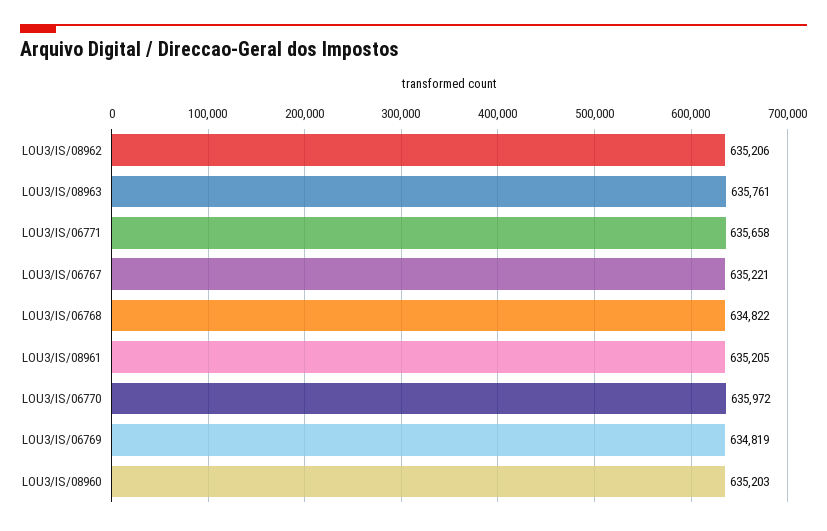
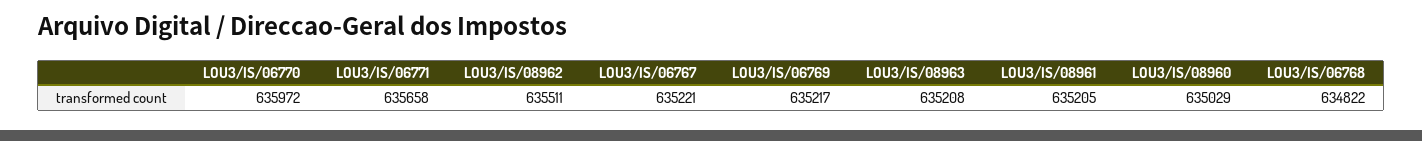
LOU3/IS/08962: 635206 -> 635511
LOU3/IS/08963: 635761 -> 635208
LOU3/IS/06769: 634819 -> 635217
LOU3/IS/08960: 635203 -> 635029

